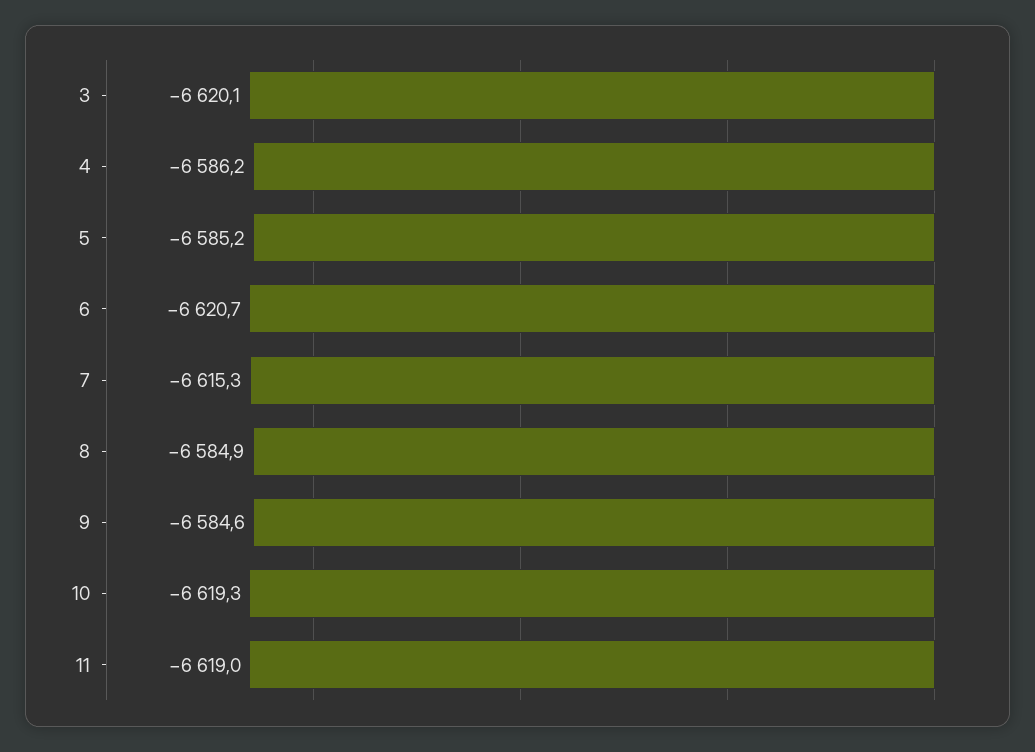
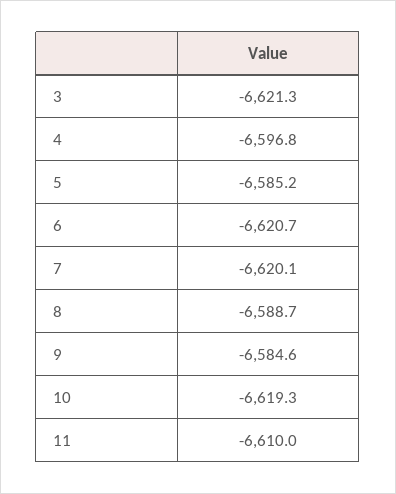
3: -6620.1 -> -6621.3
4: -6586.2 -> -6596.8
7: -6615.3 -> -6620.1
8: -6584.9 -> -6588.7
11: -6619 -> -6610

